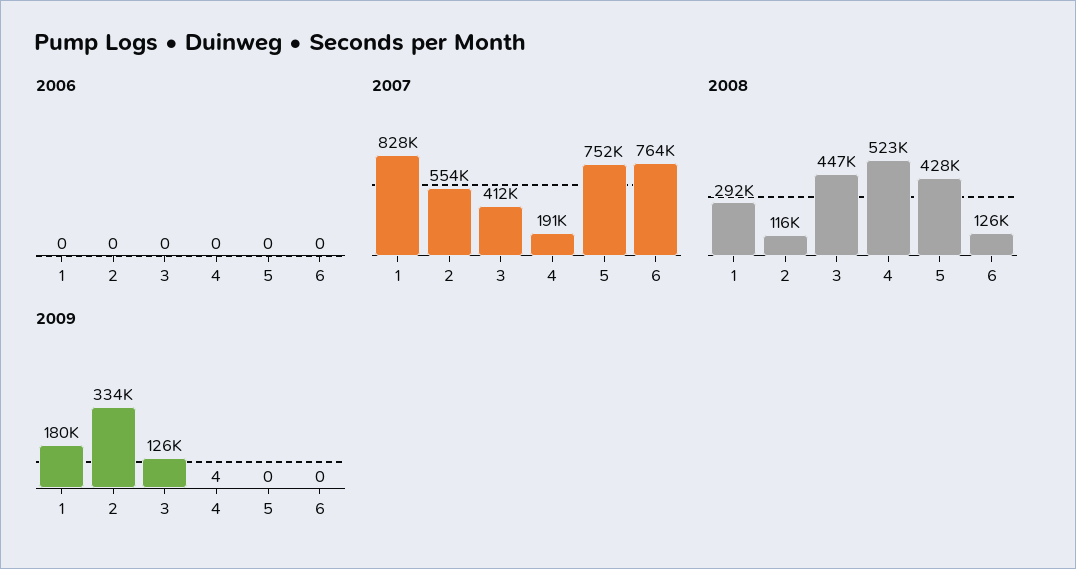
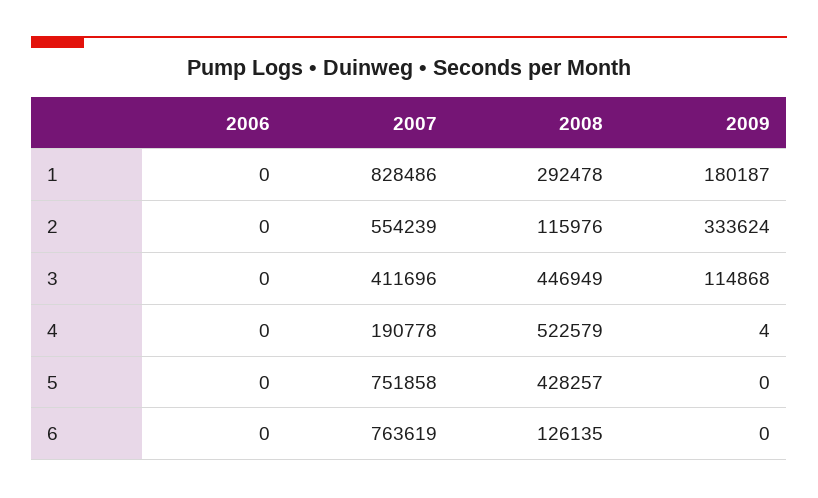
2009, 3: 126000 -> 114868

